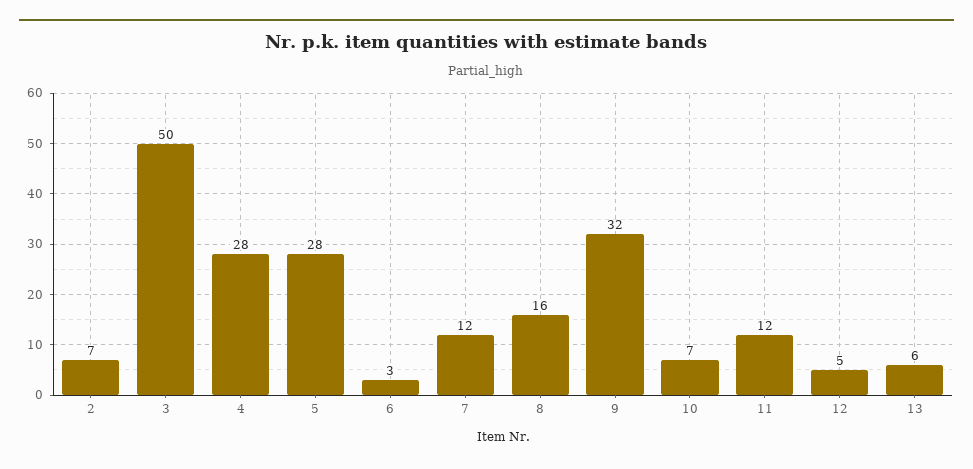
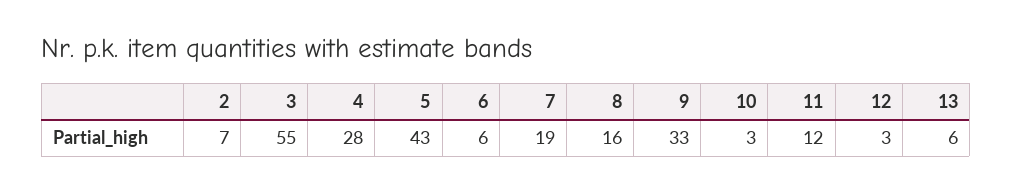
3: 50 -> 55
5: 28 -> 43
6: 3 -> 6
7: 12 -> 19
9: 32 -> 33
10: 7 -> 3
12: 5 -> 3

